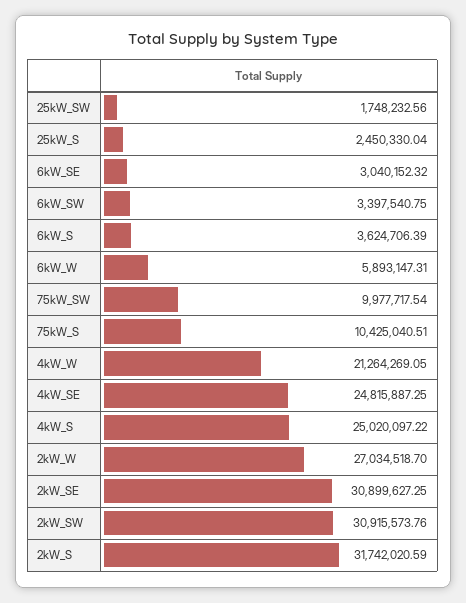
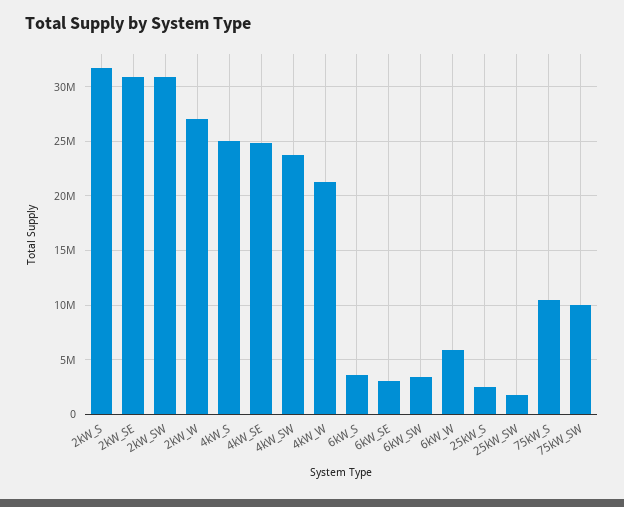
4kW_SW: none -> 24000000

